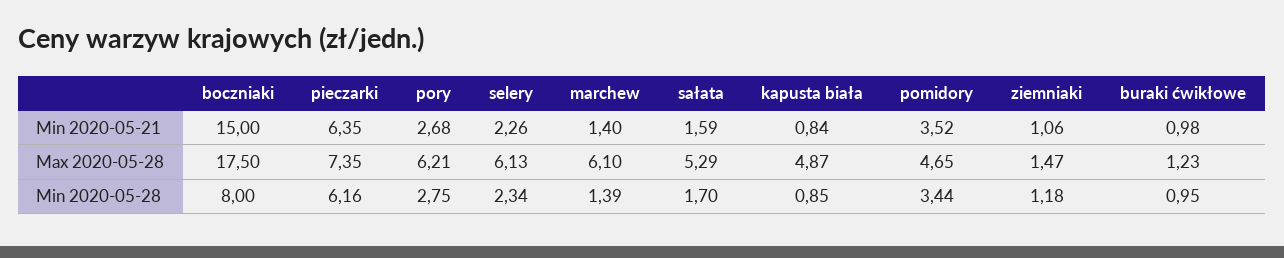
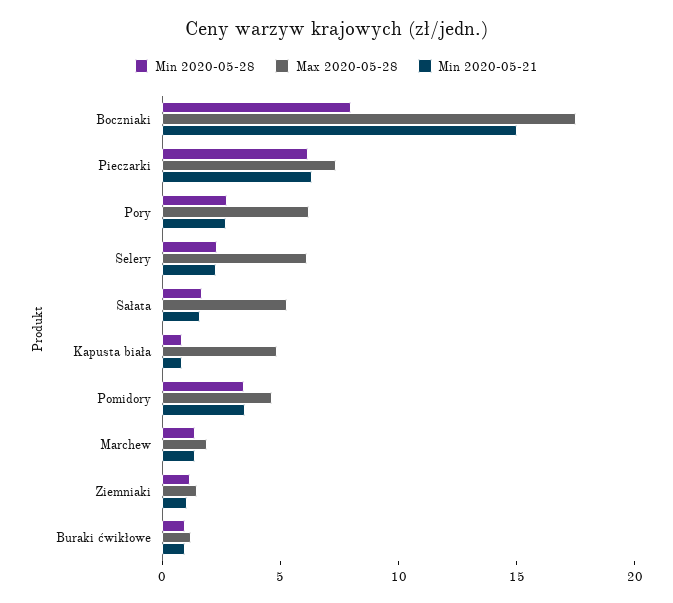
Max 2020-05-28, marchew: 6.1 -> 2

